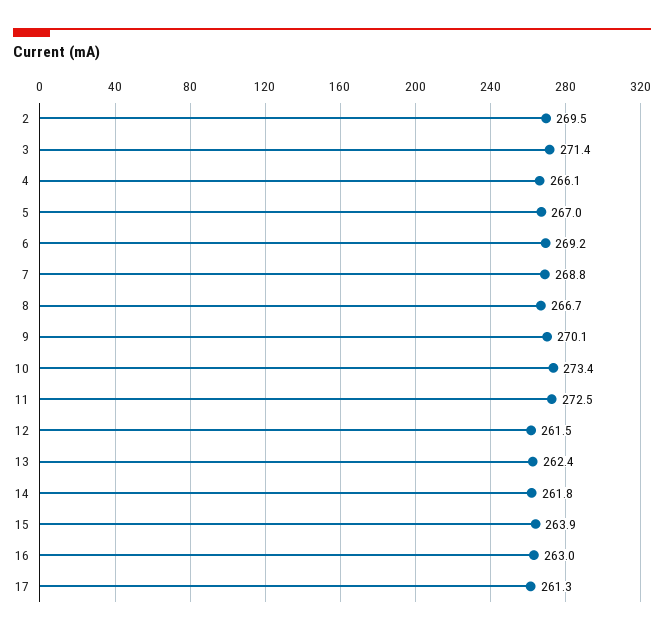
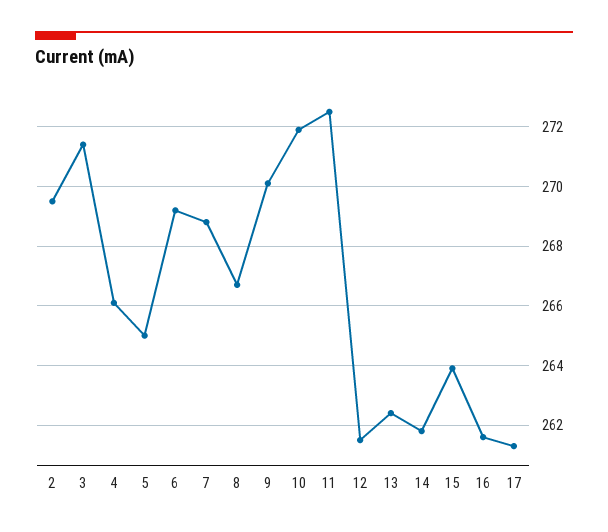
5: 267 -> 265
10: 273.4 -> 272
16: 263 -> 261.5

